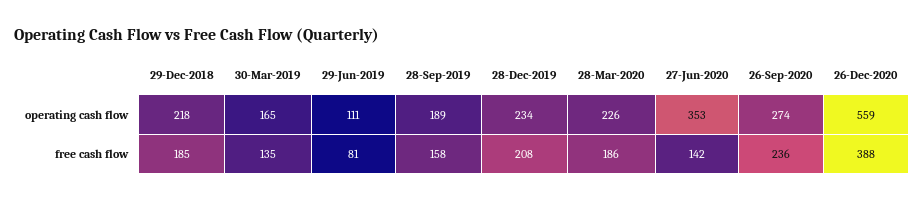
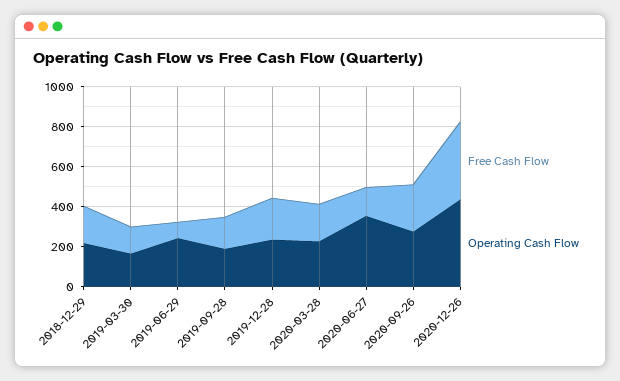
operating cash flow, 29-Jun-2019: 111 -> 250
operating cash flow, 26-Dec-2020: 559 -> 450

